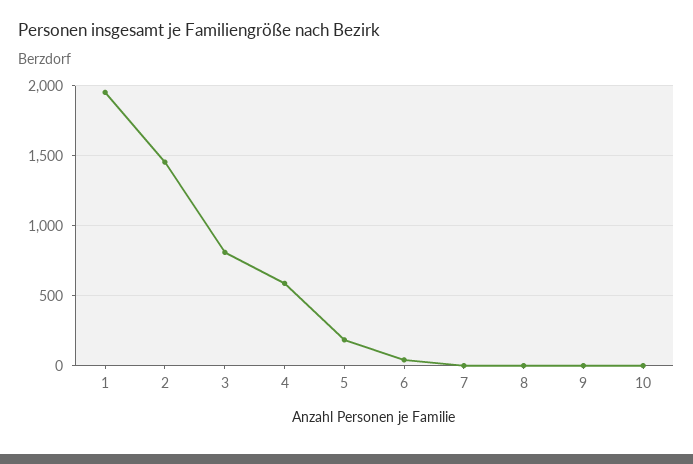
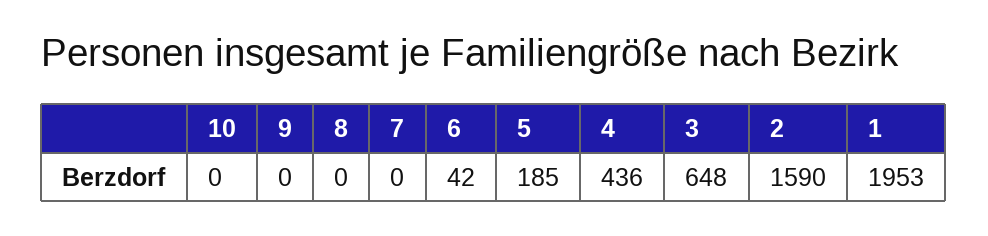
2: 1450 -> 1590
3: 800 -> 648
4: 600 -> 436

